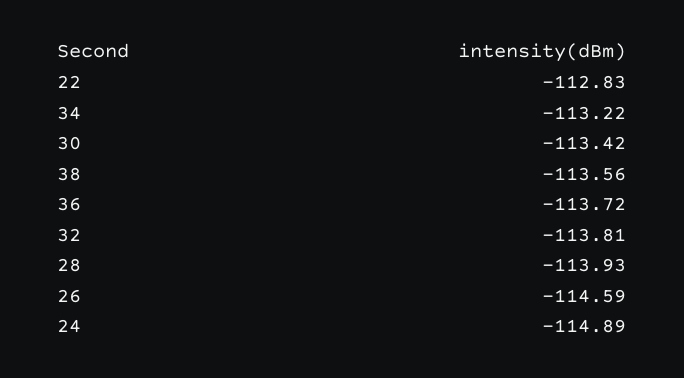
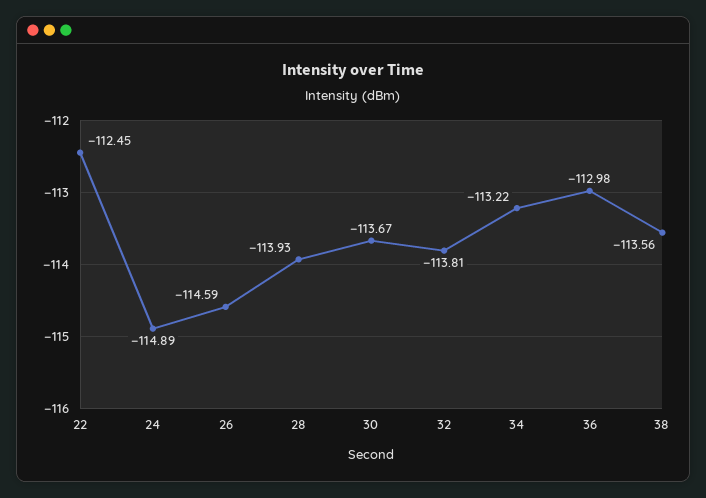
22: -112.83 -> -112.45
30: -113.42 -> -113.67
36: -113.72 -> -112.98

